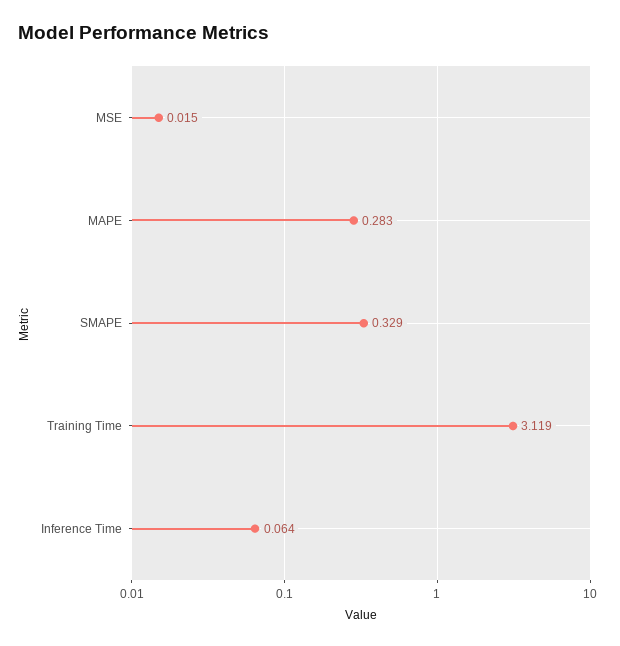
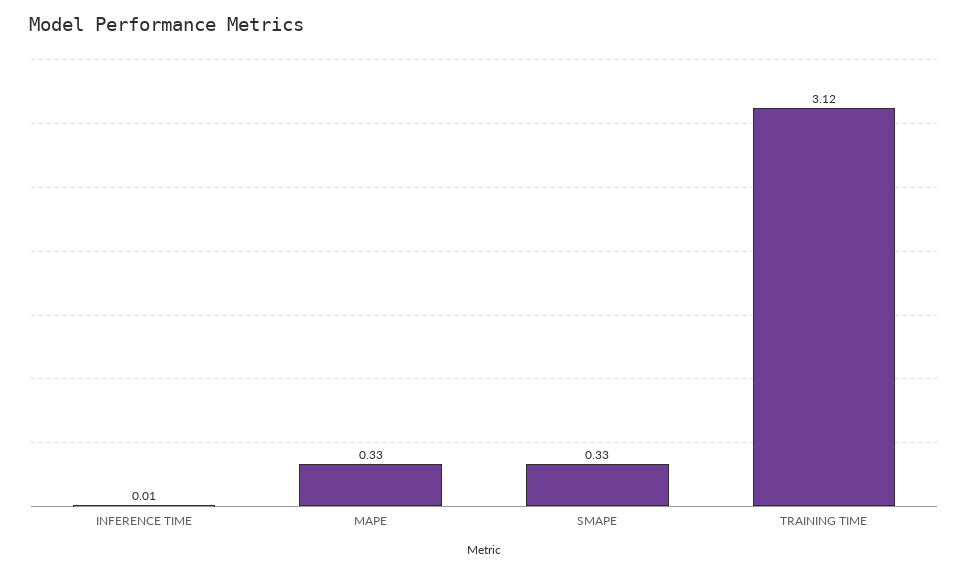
MSE: 0.015 -> none
MAPE: 0.283 -> 0.33
Inference Time: 0.064 -> 0.01

